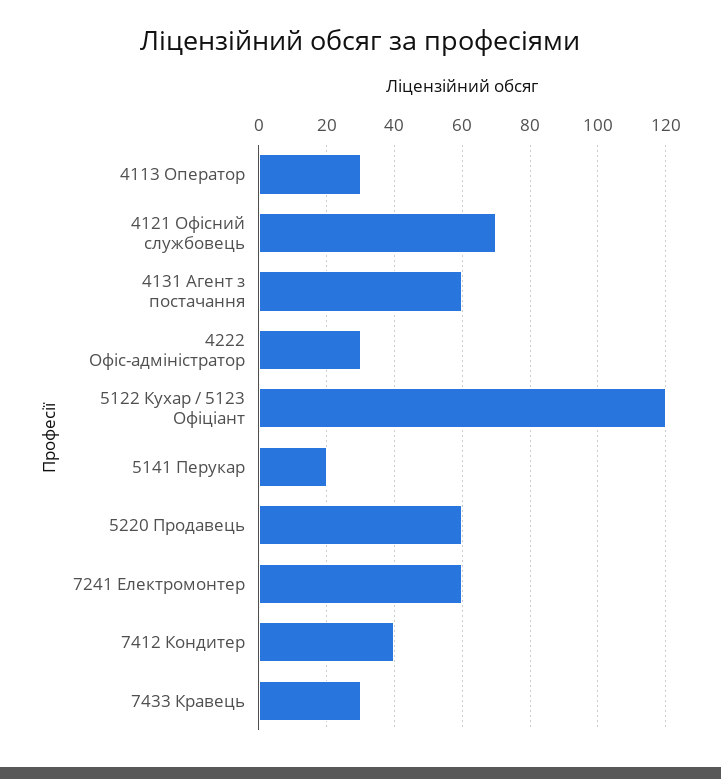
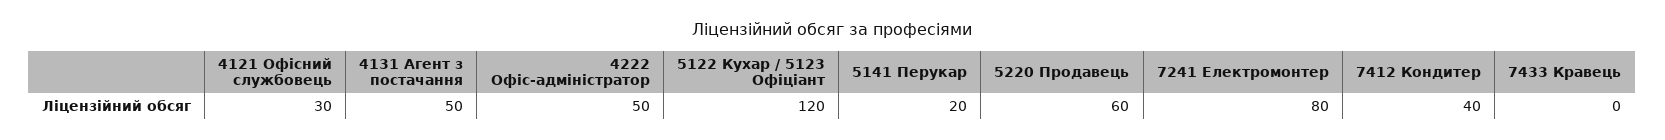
4113 Оператор: 30 -> none
4121 Офісний службовець: 70 -> 30
4131 Агент з постачання: 60 -> 50
4222 Офіс-адміністратор: 30 -> 50
7241 Електромонтер: 60 -> 80
7433 Кравець: 30 -> 0

